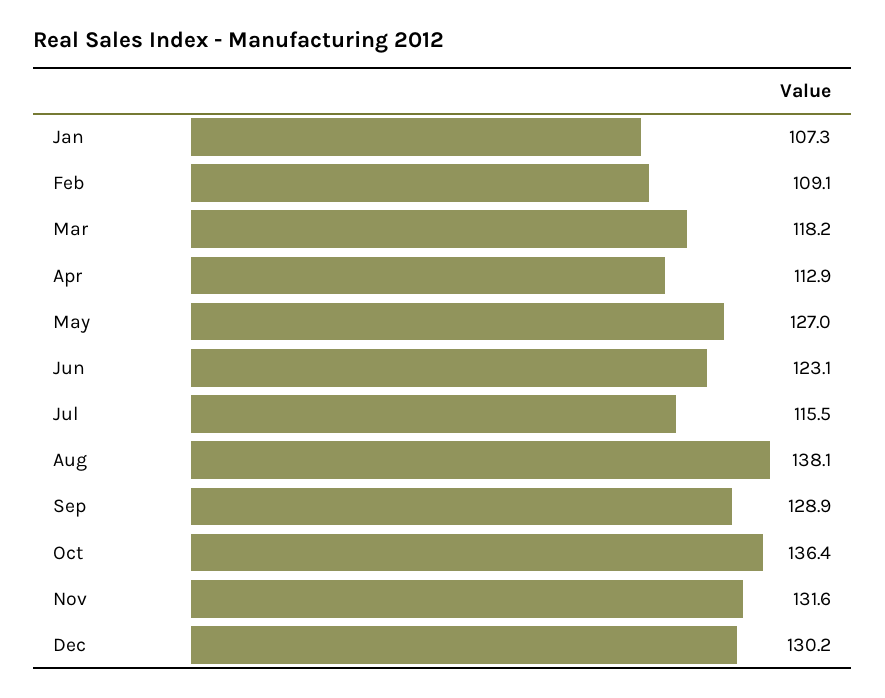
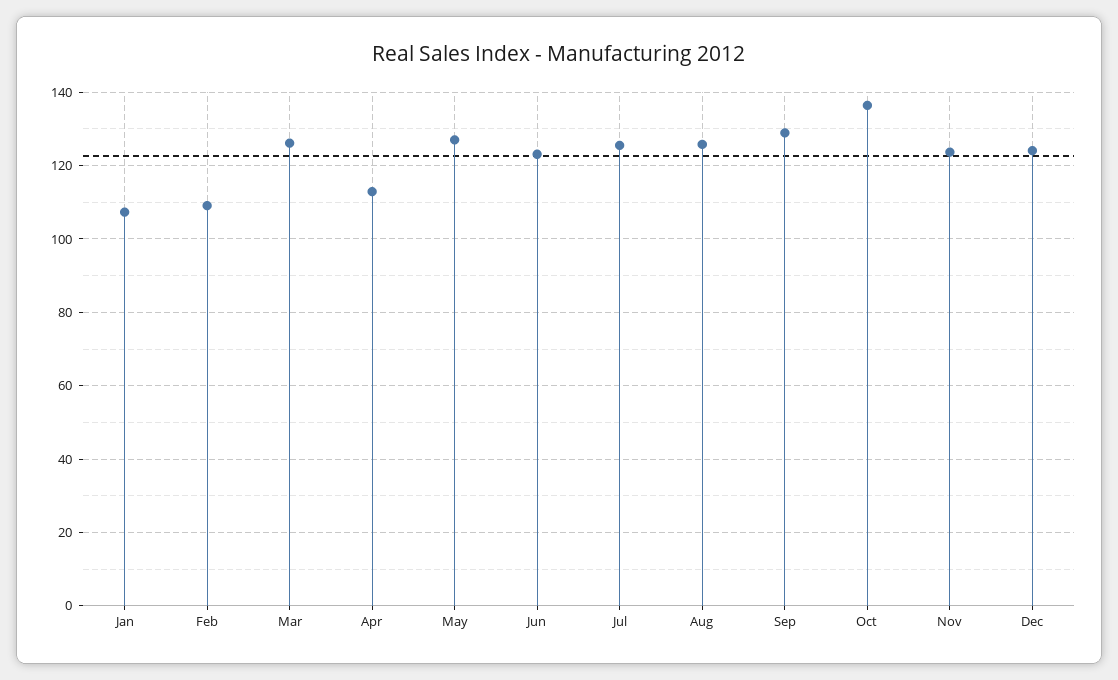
Mar: 118.2 -> 126
Jul: 115.5 -> 126
Aug: 138.1 -> 126
Nov: 131.6 -> 124
Dec: 130.2 -> 124

